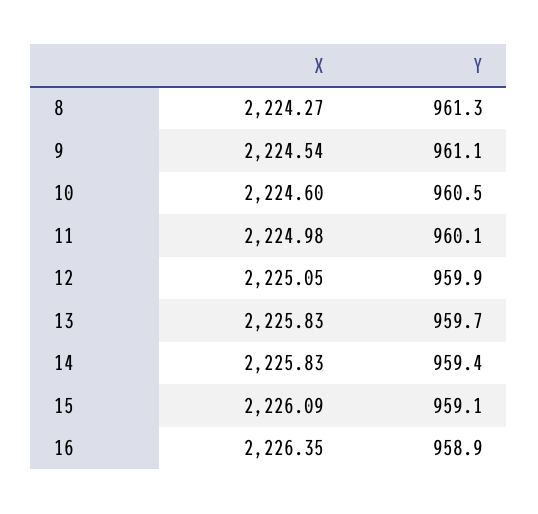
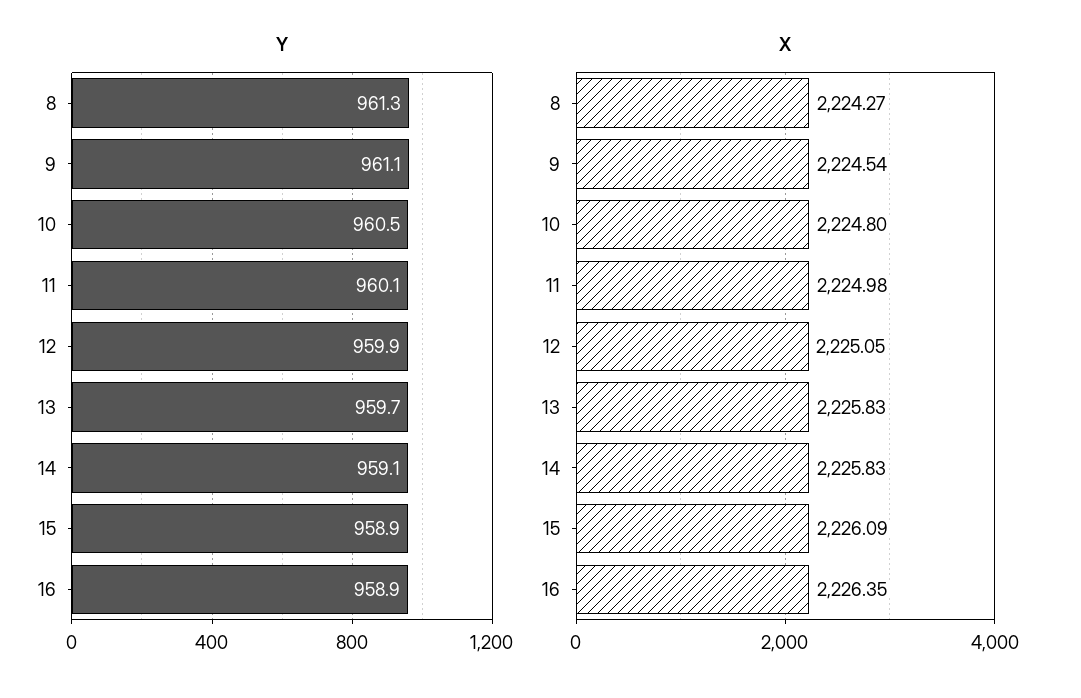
X, 10: 2224.6 -> 2224.8
Y, 14: 959.4 -> 959.1
Y, 15: 959.1 -> 958.9

